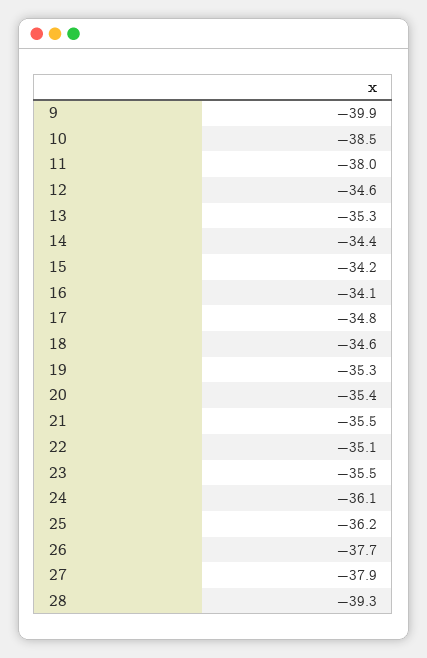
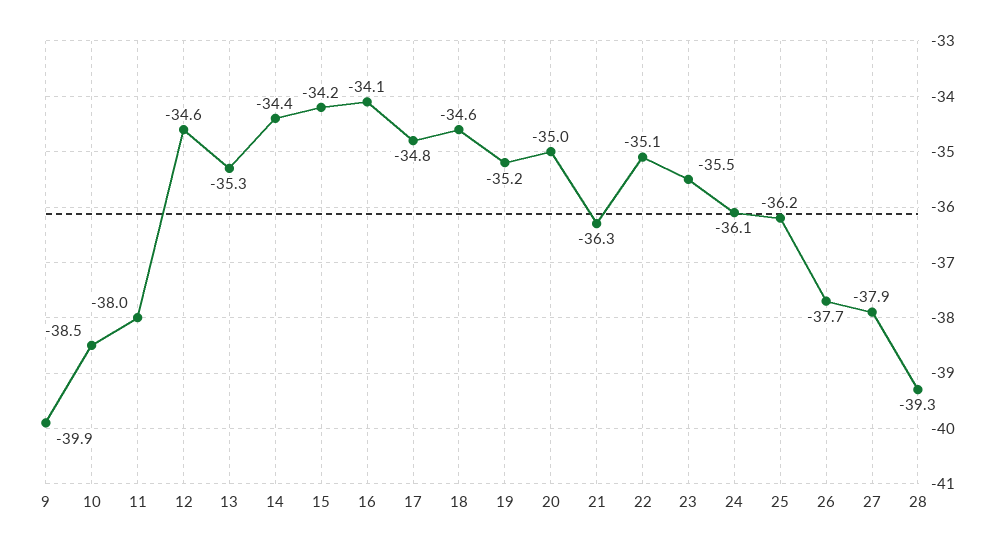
19: -35.3 -> -35.2
20: -35.4 -> -35
21: -35.5 -> -36.3

